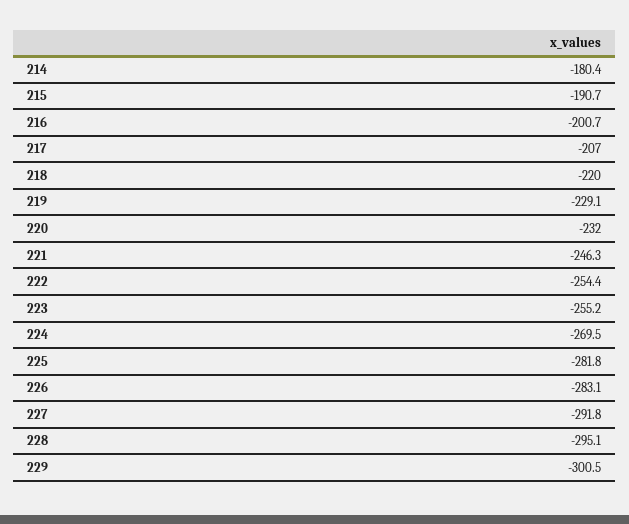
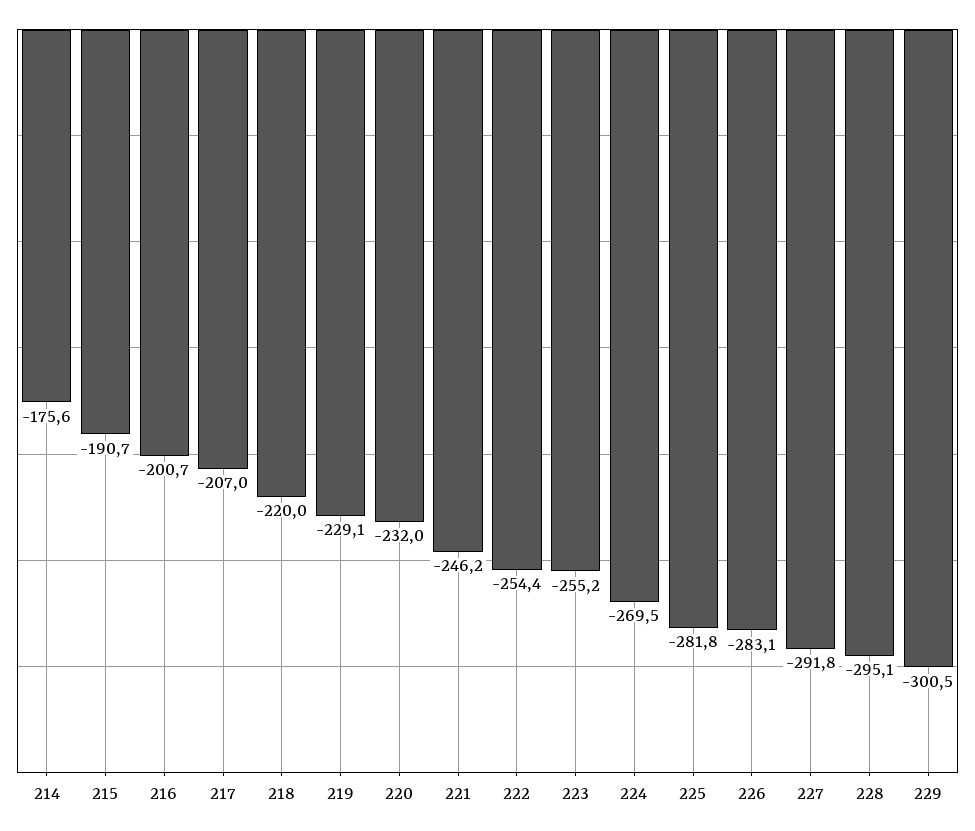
214: -180.4 -> -175.6
221: -246.3 -> -246.2

